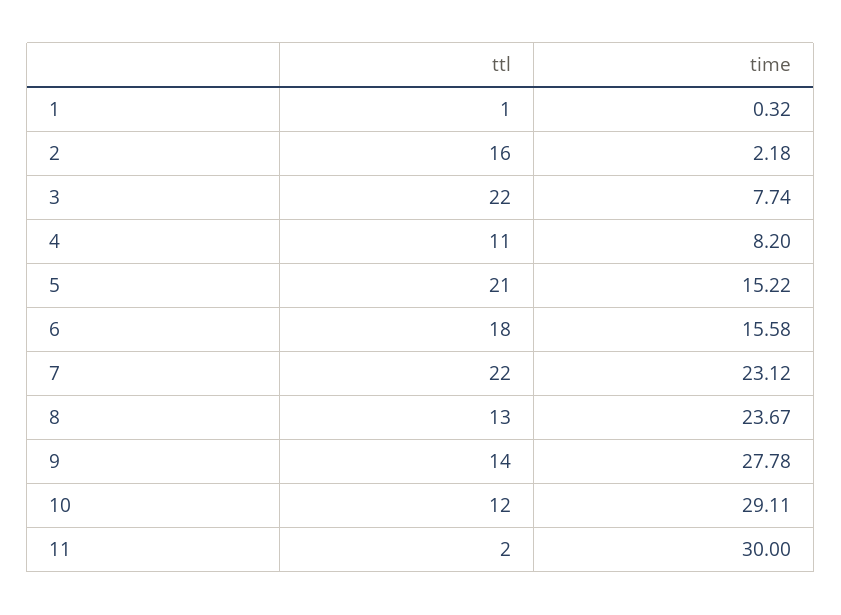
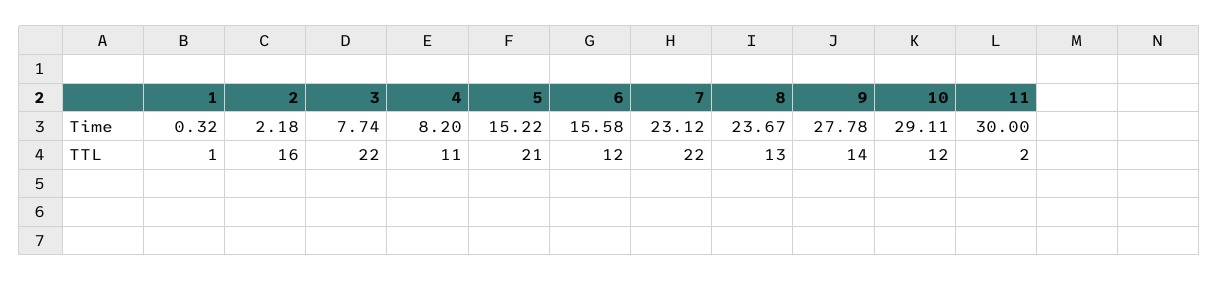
ttl, 6: 18 -> 12

